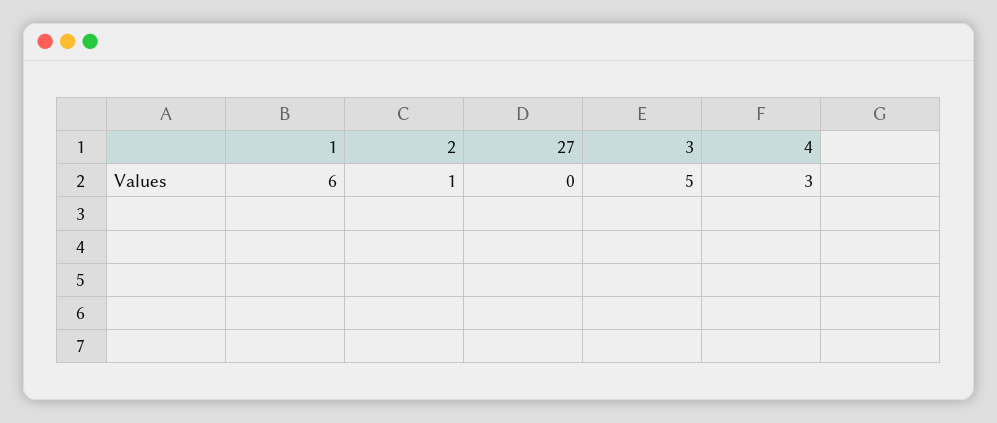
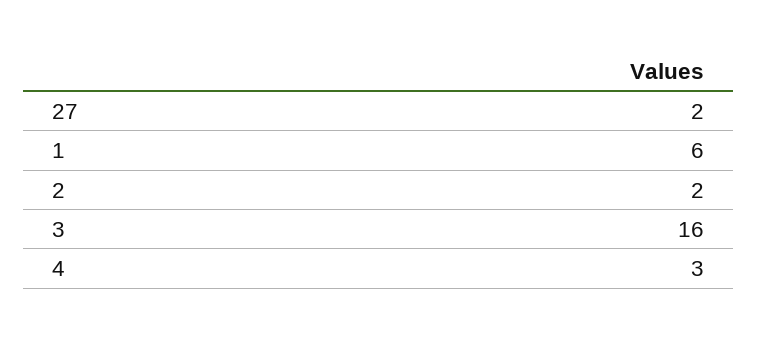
2: 1 -> 2
27: 0 -> 2
3: 5 -> 16

